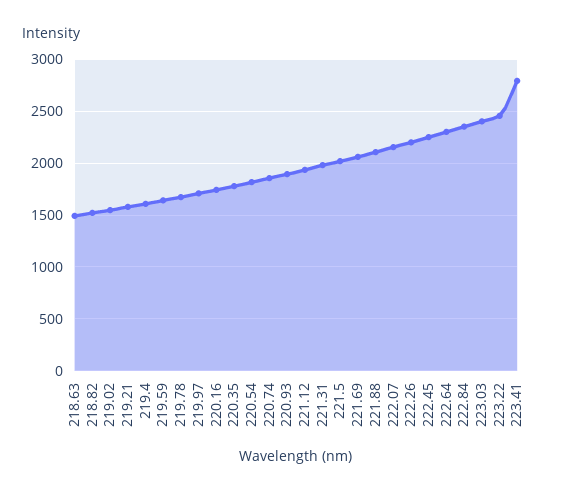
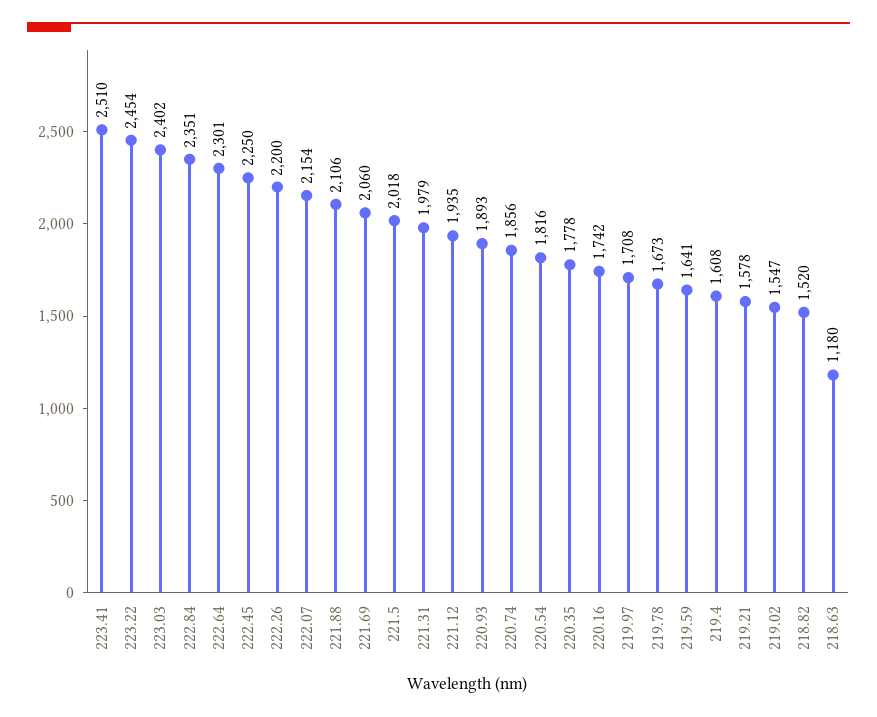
218.63: 1500 -> 1180
223.41: 2800 -> 2510

